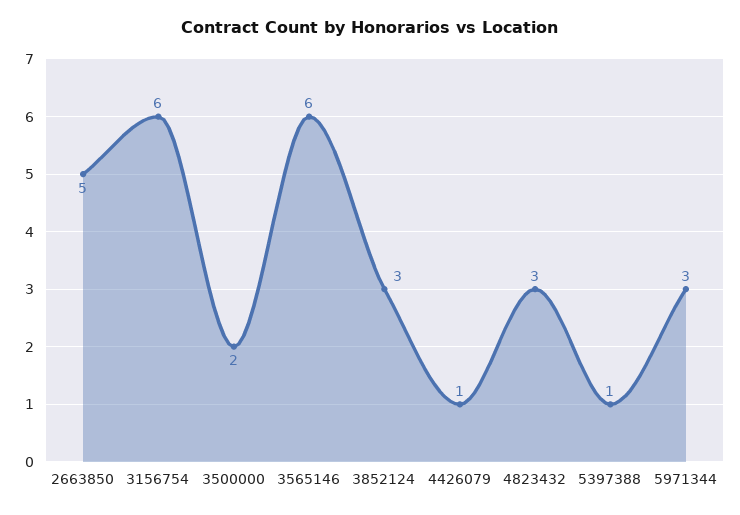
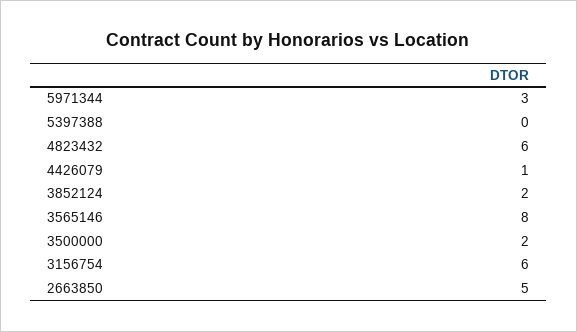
3565146: 6 -> 8
3852124: 3 -> 2
4823432: 3 -> 6
5397388: 1 -> 0

